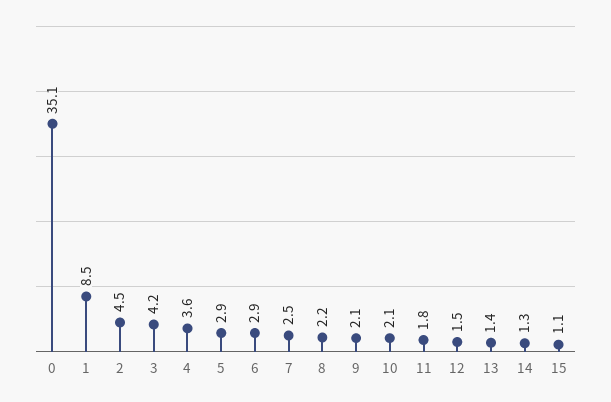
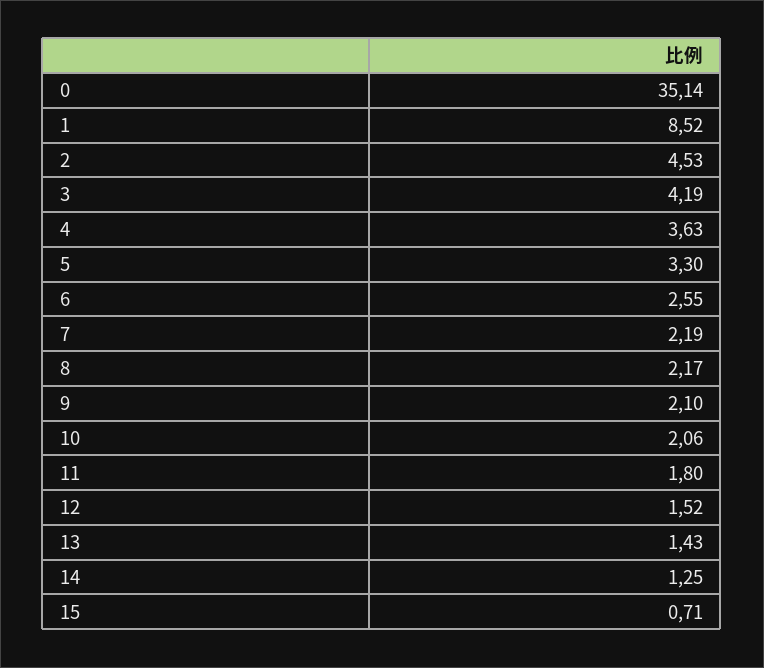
5: 2.9 -> 3.3
6: 2.9 -> 2.55
7: 2.5 -> 2.19
15: 1.1 -> 0.71

